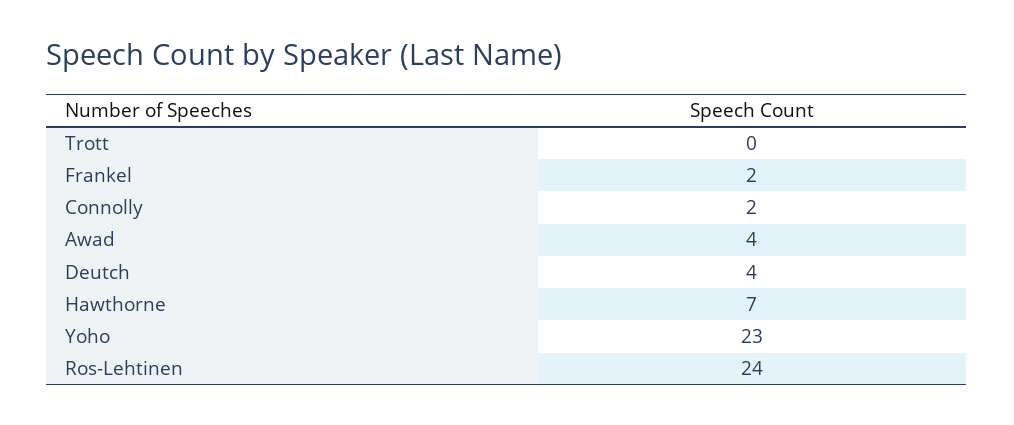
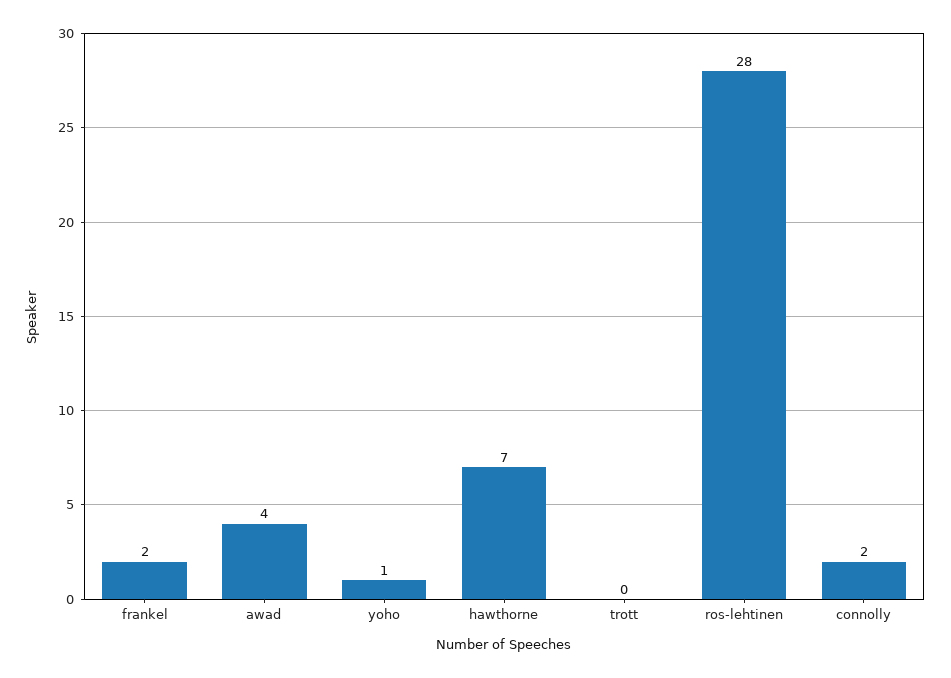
Deutch: 4 -> none
Yoho: 23 -> 1
Ros-Lehtinen: 24 -> 28

